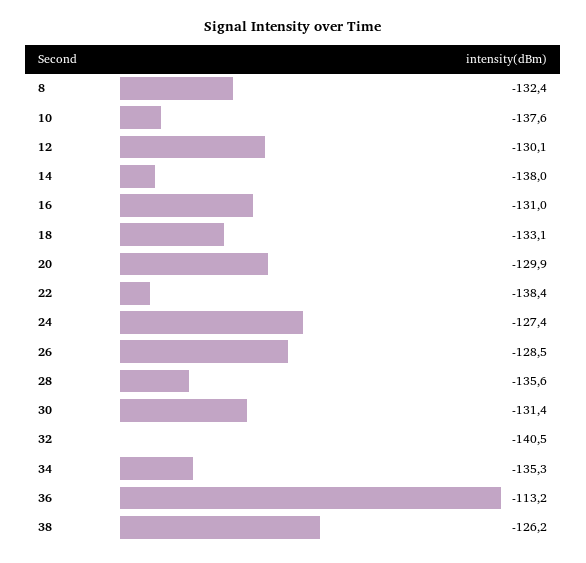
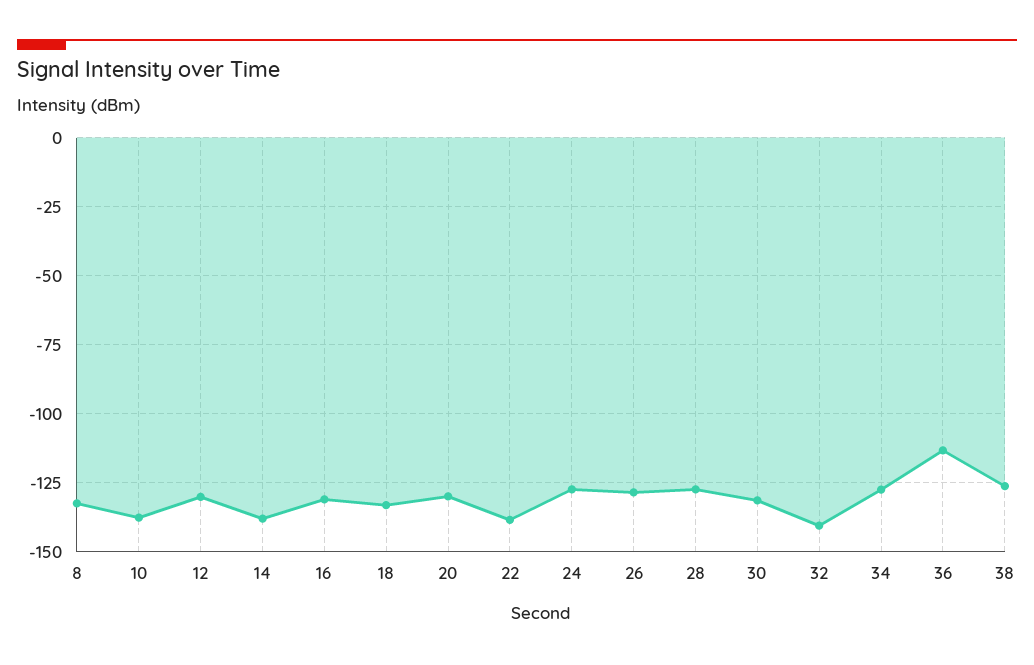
28: -135.6 -> -127.5
34: -135.3 -> -127.5

